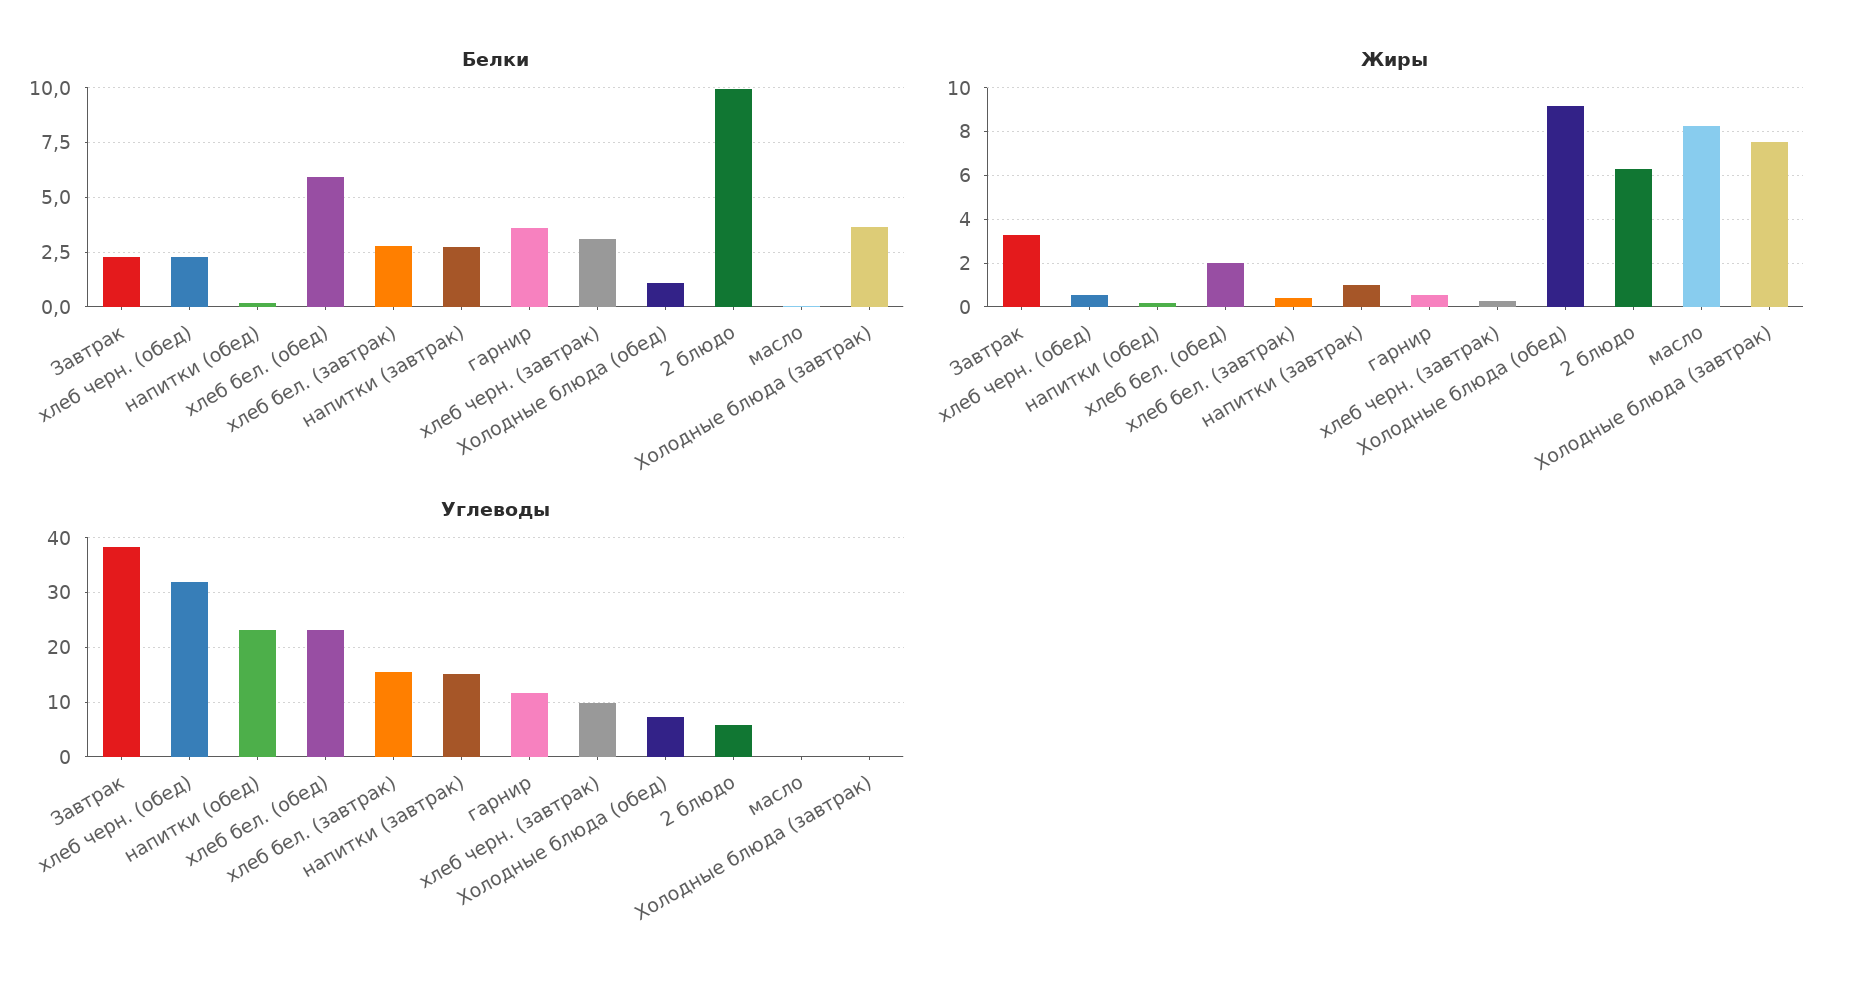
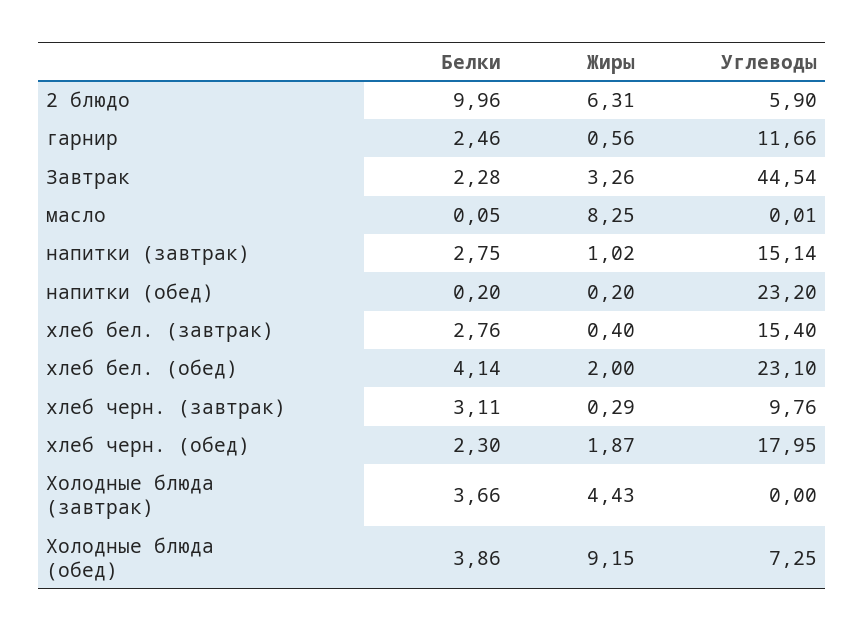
Белки, хлеб бел. (обед): 6 -> 4.14
Белки, гарнир: 3.5 -> 2.46
Белки, Холодные блюда (обед): 1 -> 3.86
Жиры, хлеб черн. (обед): 0.5 -> 1.87
Жиры, Холодные блюда (завтрак): 7.5 -> 4.43
Углеводы, Завтрак: 38 -> 44.54
Углеводы, хлеб черн. (обед): 32 -> 17.95

